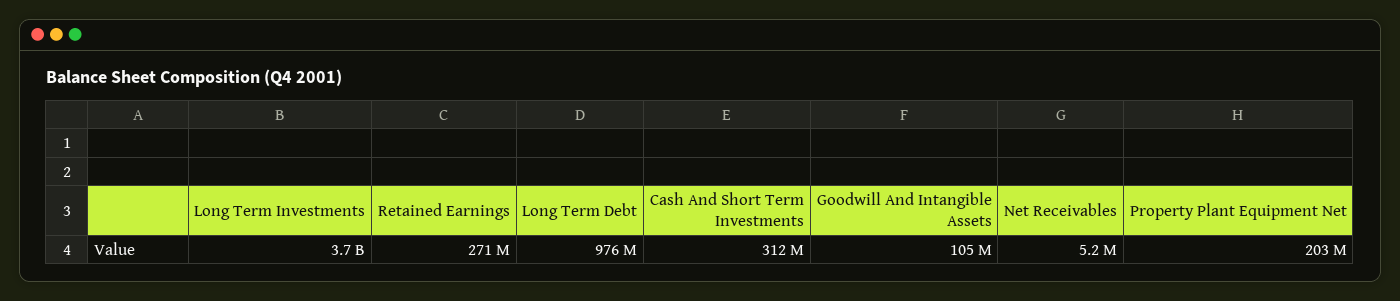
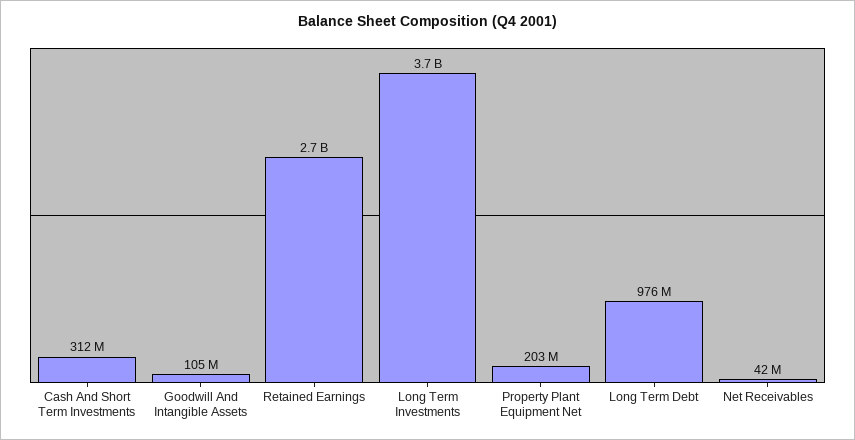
Retained Earnings: 271000000 -> 2700000000
Net Receivables: 5200000 -> 42000000

